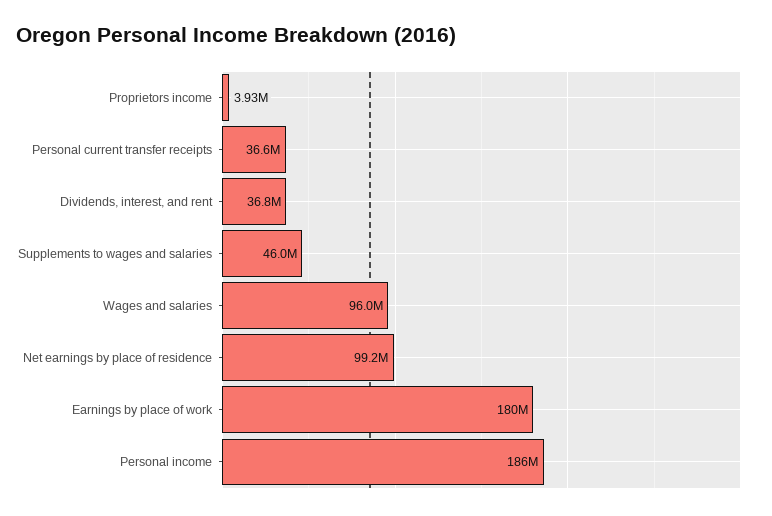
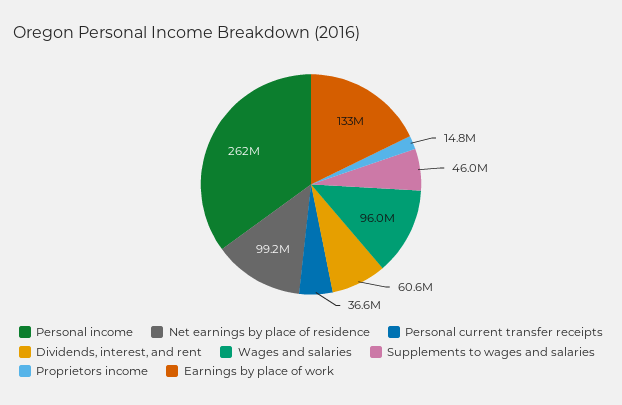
Proprietors income: 3930000 -> 14800000
Dividends, interest, and rent: 36800000 -> 60600000
Earnings by place of work: 180000000 -> 133000000
Personal income: 186000000 -> 262000000

